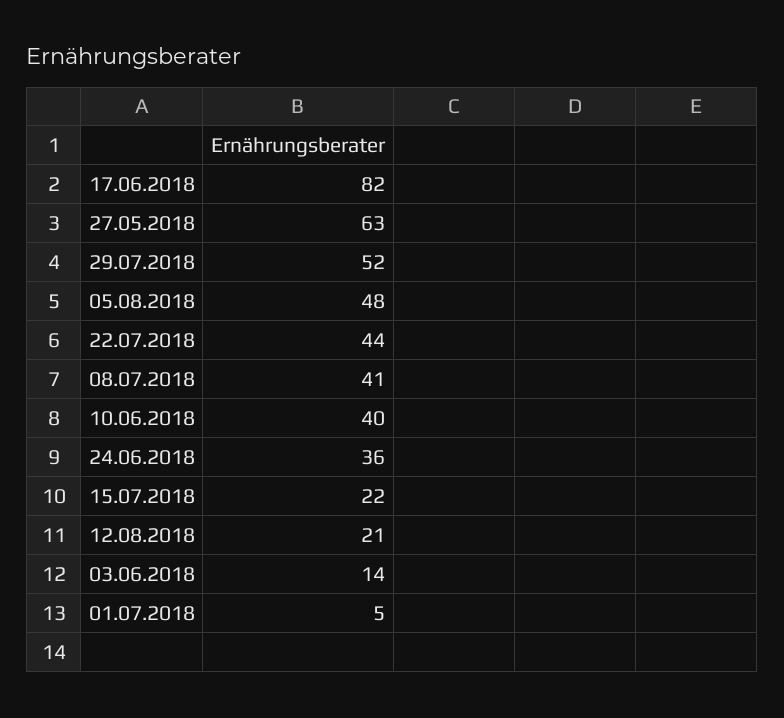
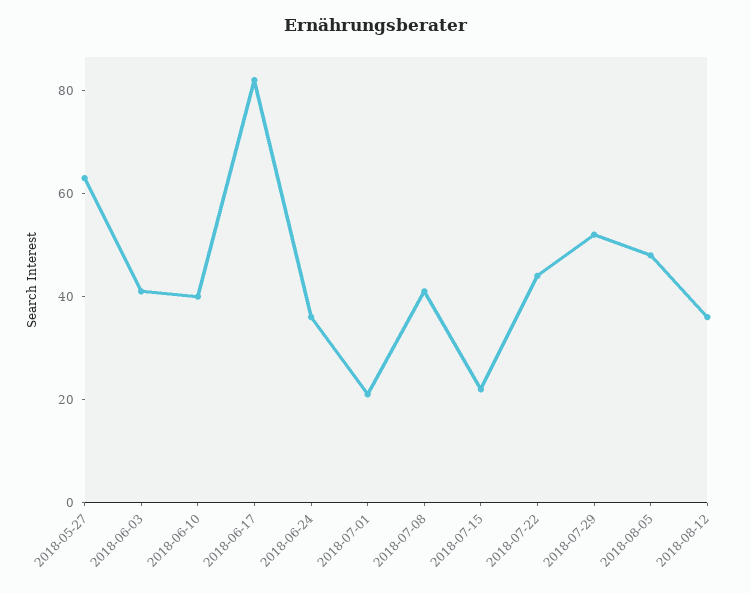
12.08.2018: 21 -> 35
03.06.2018: 14 -> 40
01.07.2018: 5 -> 20

